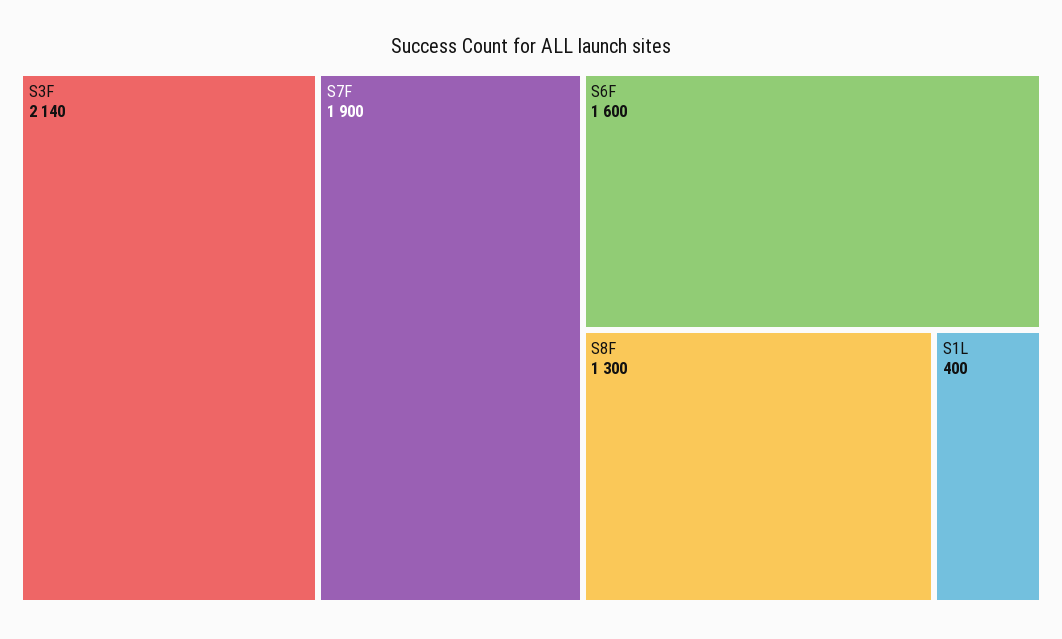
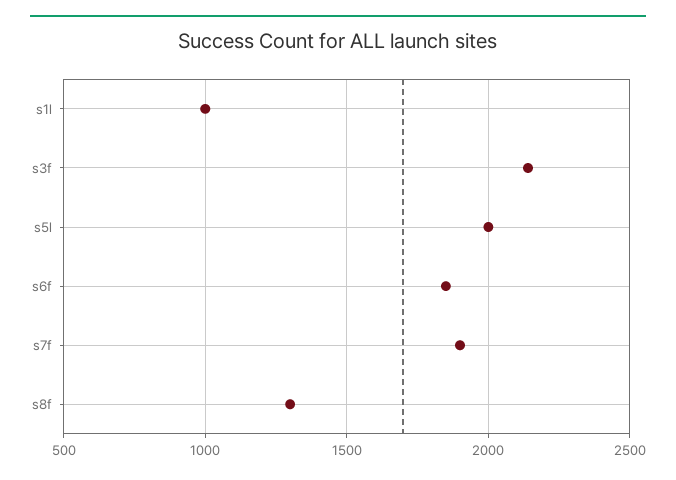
S6F: 1600 -> 1850
S1L: 400 -> 1000
s5l: none -> 2000

